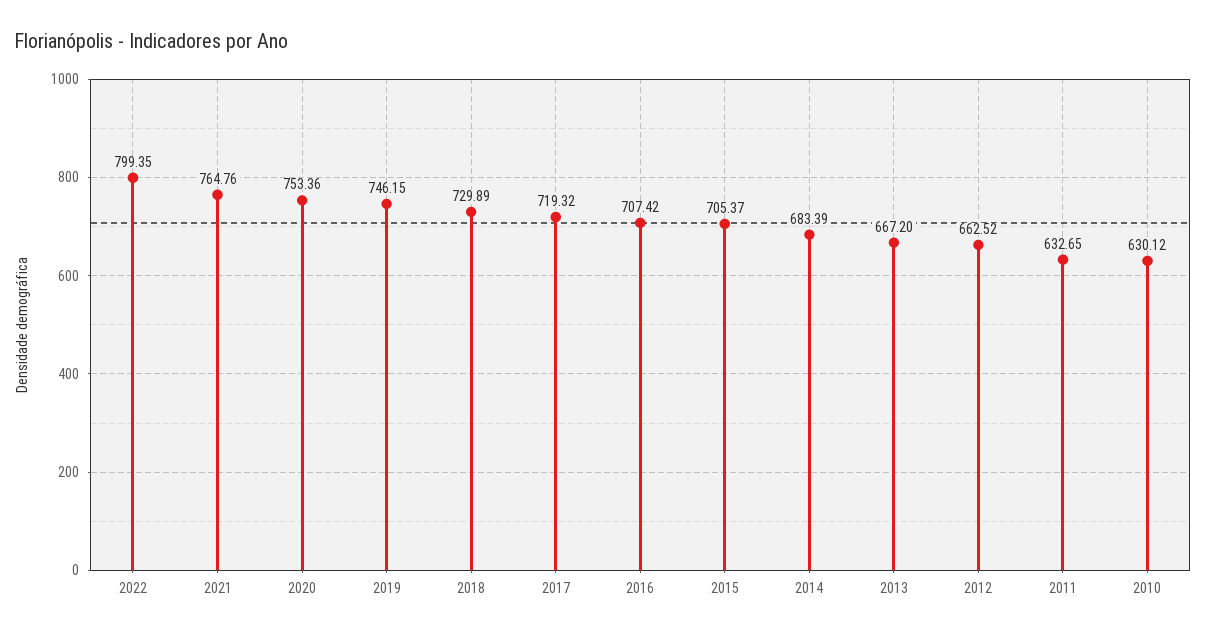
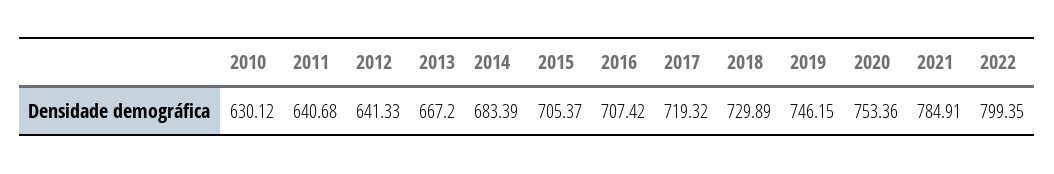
2021: 764.76 -> 784.91
2012: 662.52 -> 641.33
2011: 632.65 -> 640.68

